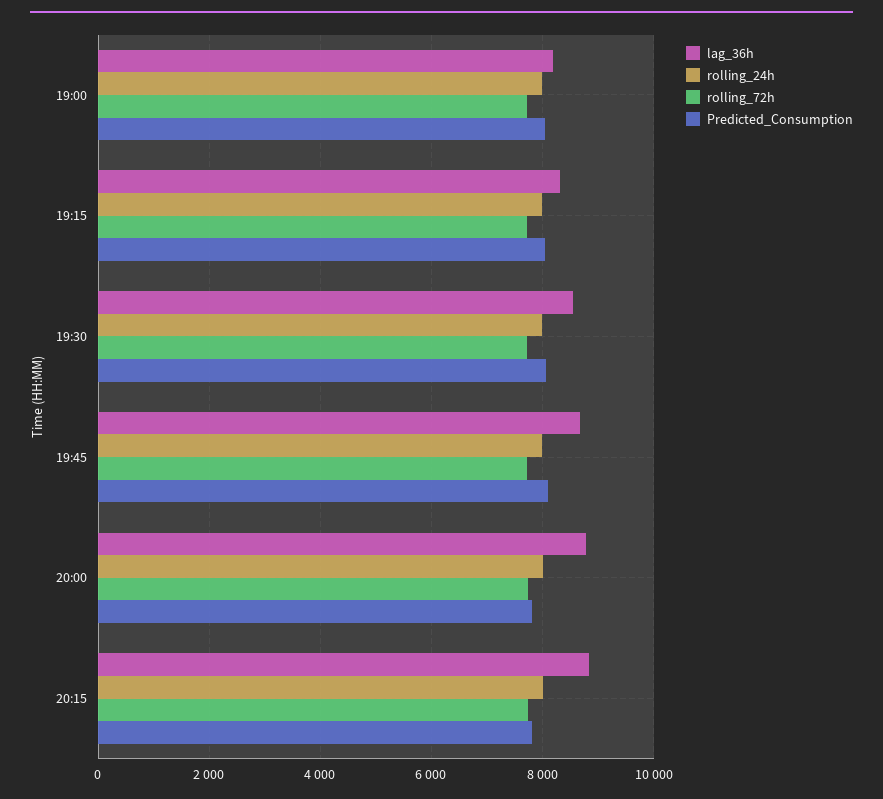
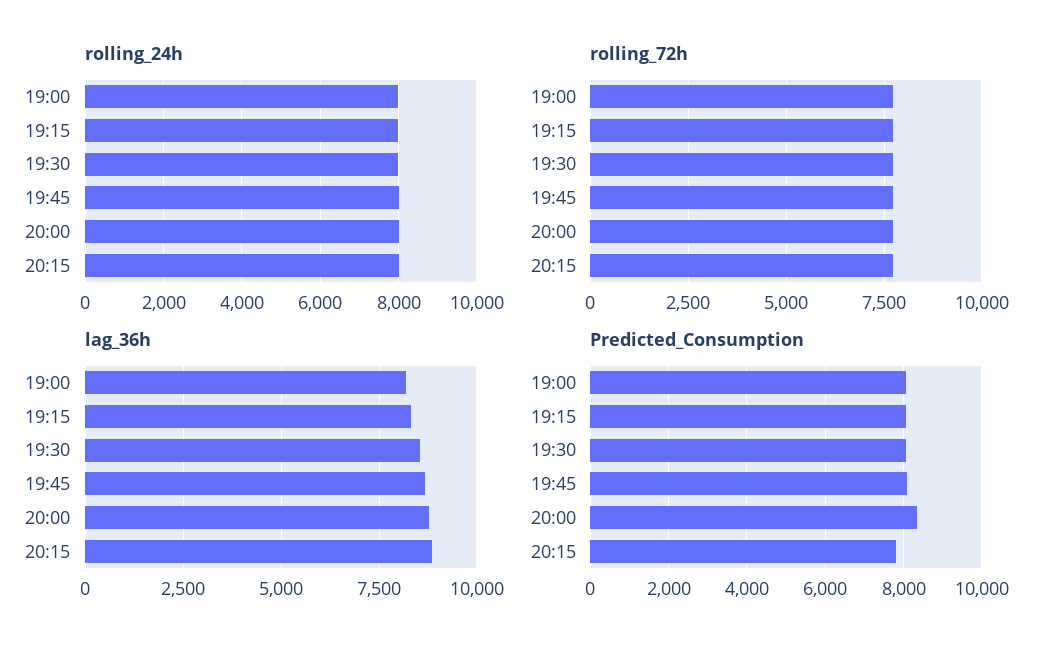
Predicted_Consumption, 20:00: 7800 -> 8400

